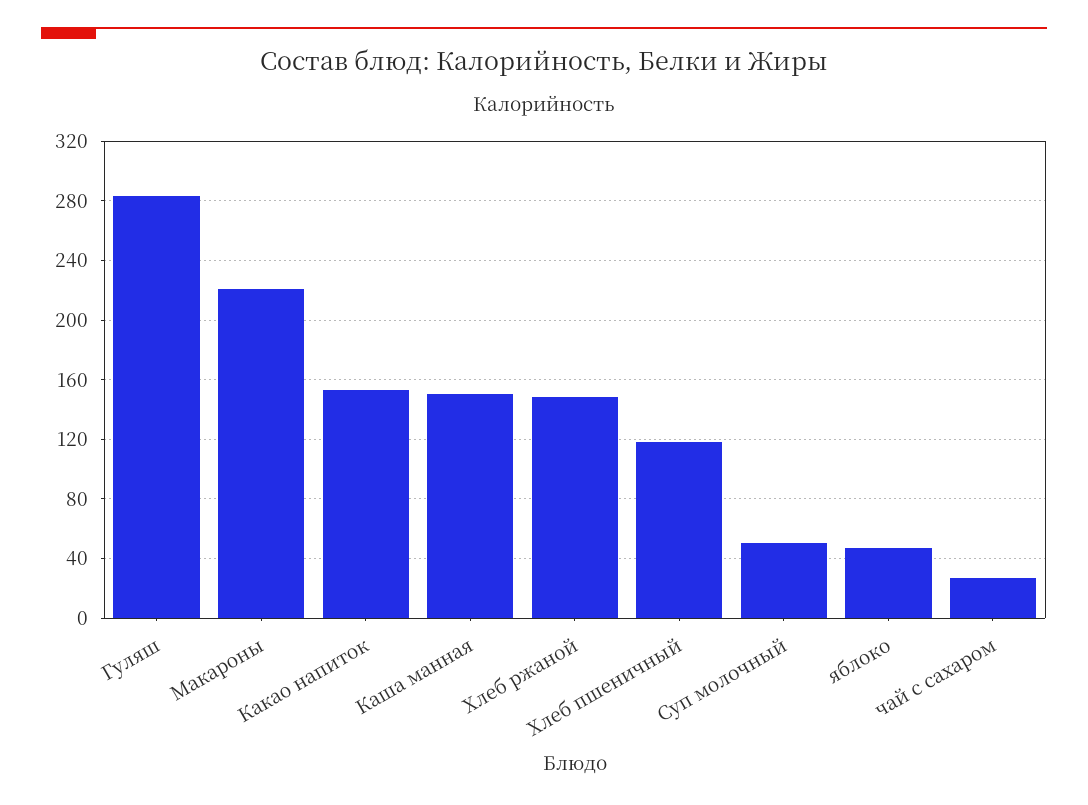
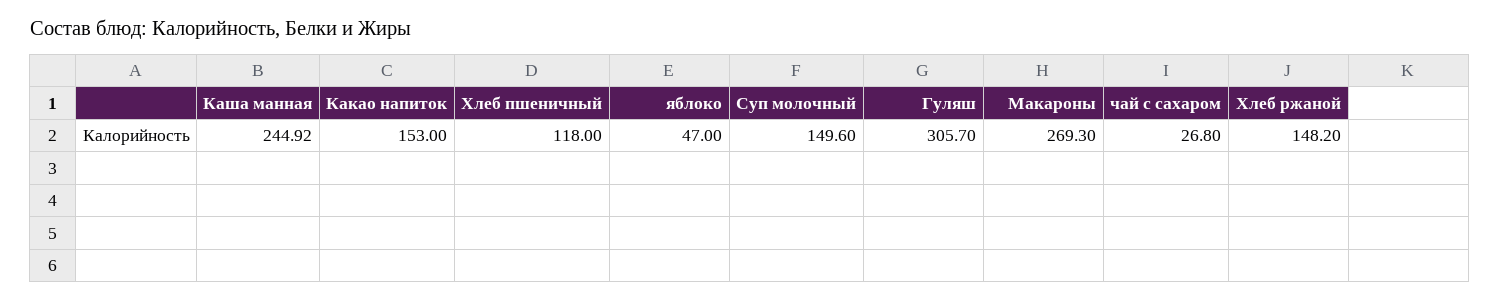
Гуляш: 285 -> 305.7
Макароны: 220 -> 269.3
Каша манная: 150 -> 244.92
Суп молочный: 50 -> 149.6

